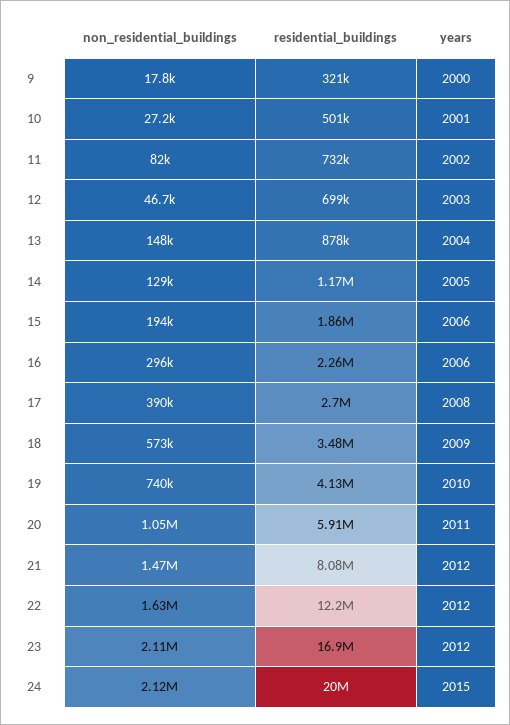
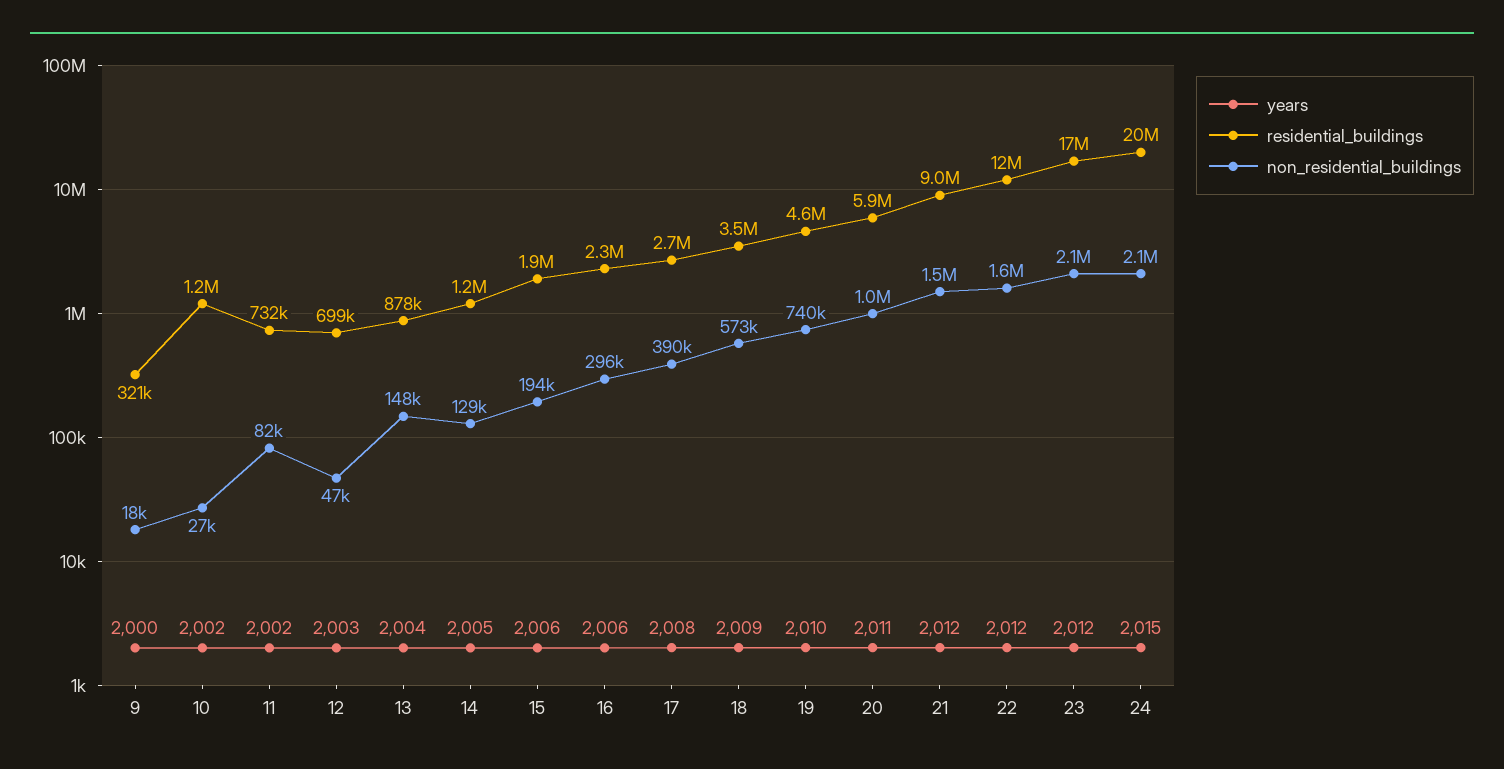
residential_buildings, 10: 501000 -> 1200000
years, 10: 2001 -> 2002
residential_buildings, 19: 4130000 -> 4600000
residential_buildings, 21: 8080000 -> 9000000

